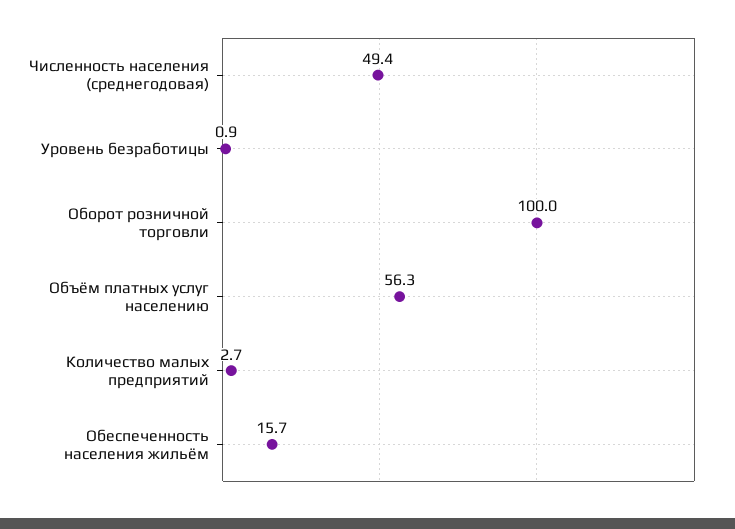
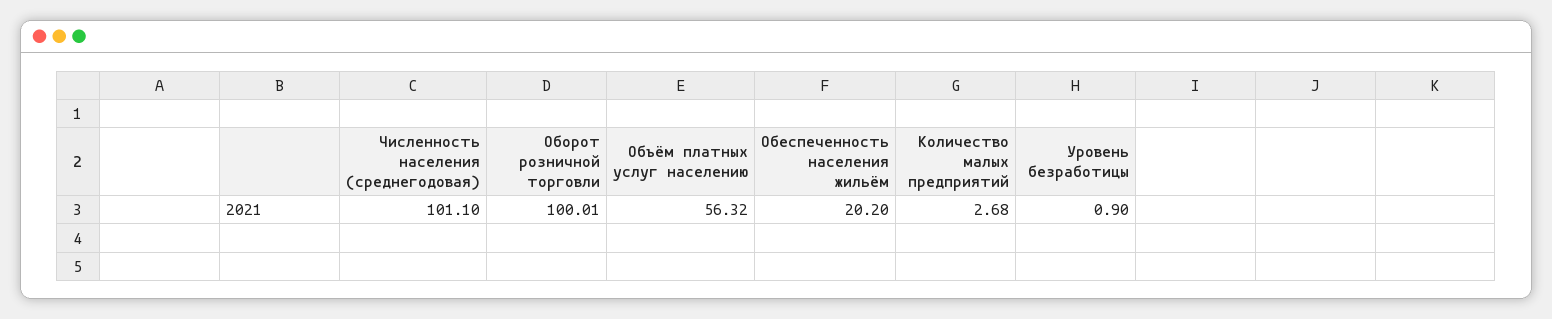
Численность населения (среднегодовая): 49.4 -> 101.1
Обеспеченность населения жильём: 15.7 -> 20.2

